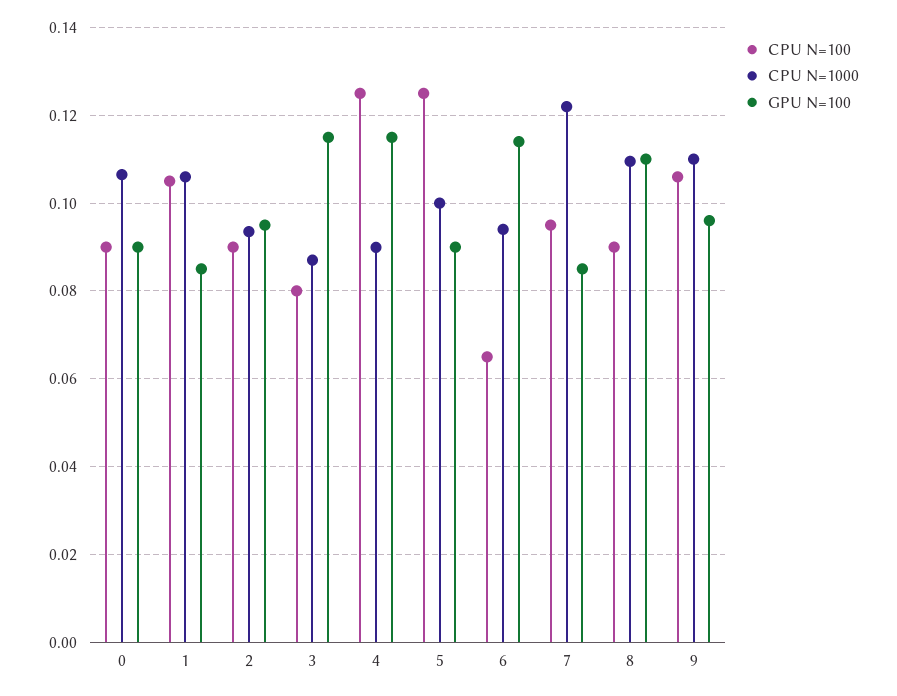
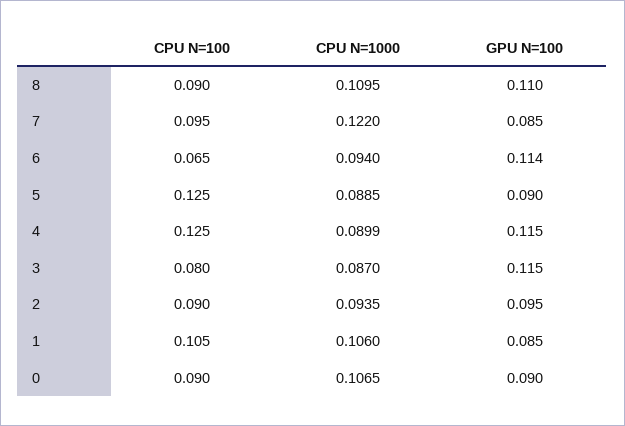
CPU N=1000, 5: 0.1 -> 0.0885
CPU N=100, 9: 0.106 -> none
CPU N=1000, 9: 0.11 -> none
GPU N=100, 9: 0.096 -> none

